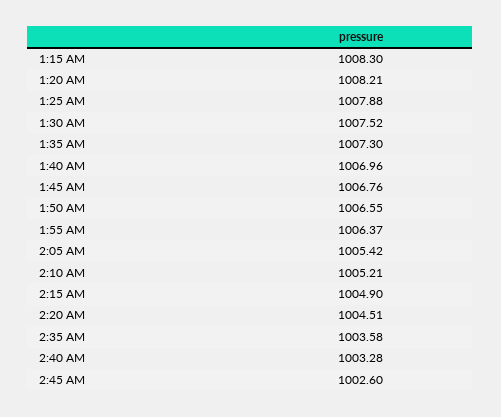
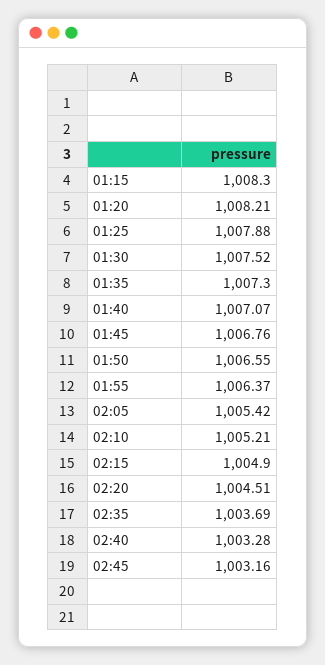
1:40 AM: 1006.96 -> 1007.07
2:35 AM: 1003.58 -> 1003.69
2:45 AM: 1002.6 -> 1003.16

